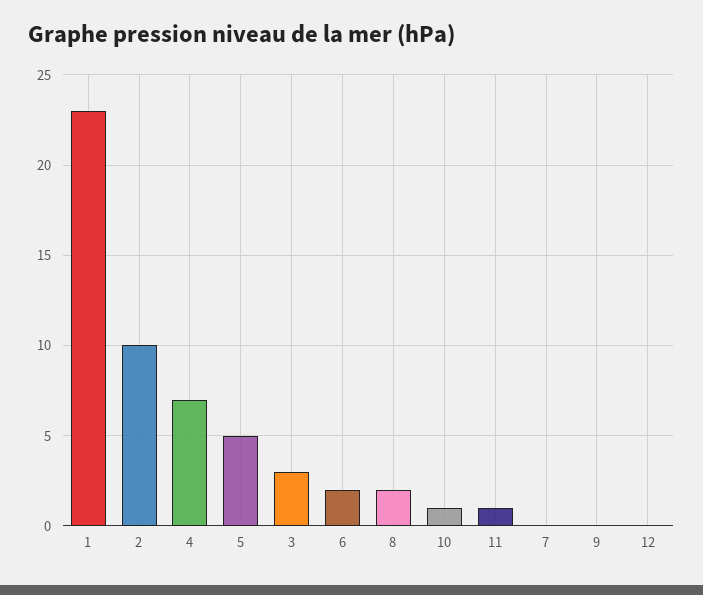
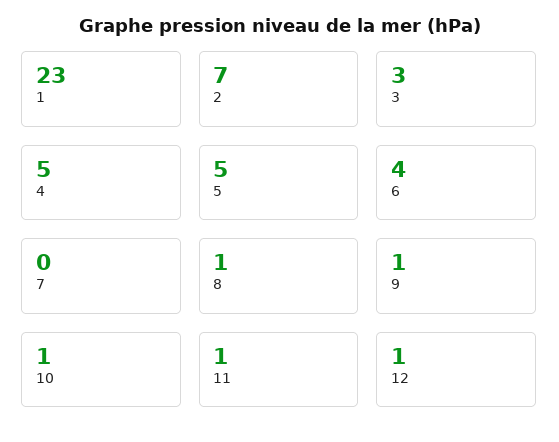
2: 10 -> 7
4: 7 -> 5
6: 2 -> 4
8: 2 -> 1
9: 0 -> 1
12: 0 -> 1

